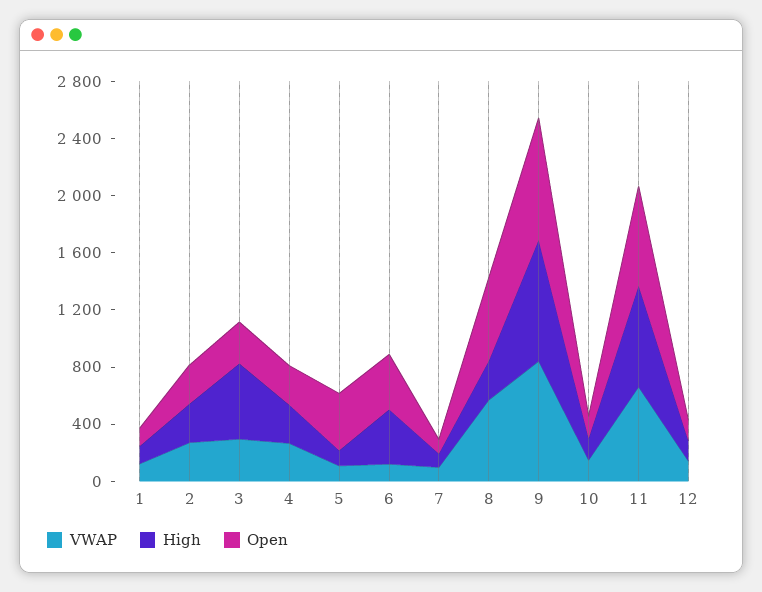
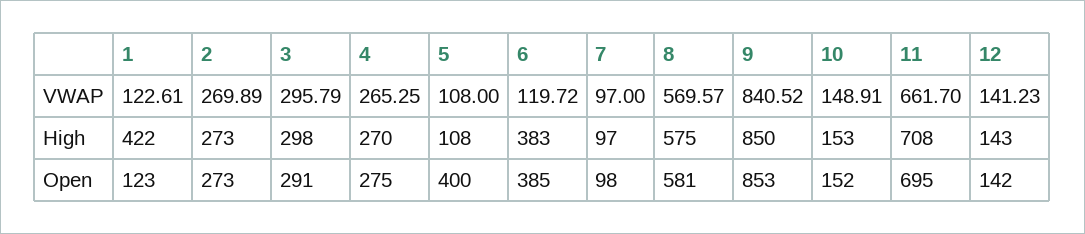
High, 1: 100 -> 422
High, 3: 500 -> 298
High, 8: 300 -> 575

